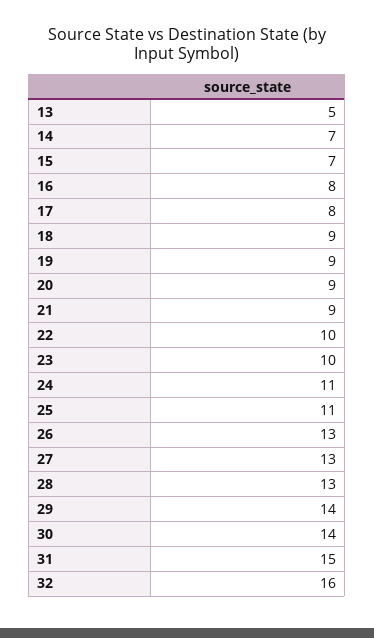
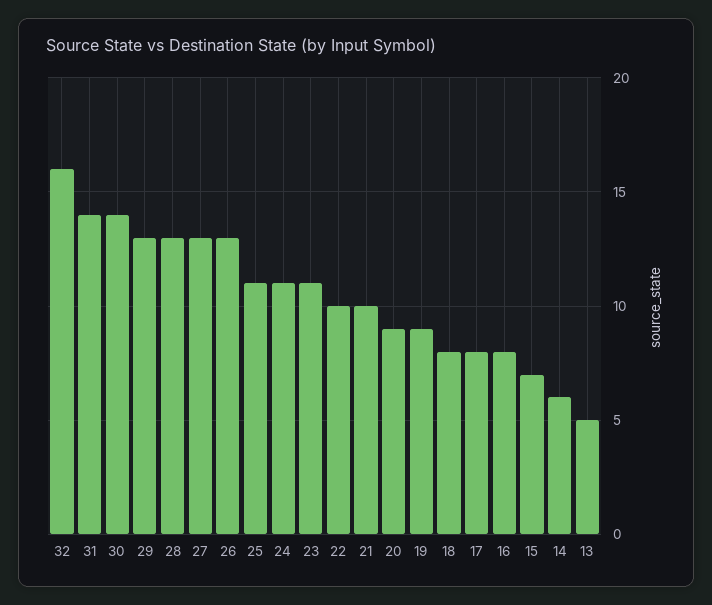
14: 7 -> 6
18: 9 -> 8
21: 9 -> 10
23: 10 -> 11
29: 14 -> 13
31: 15 -> 14

